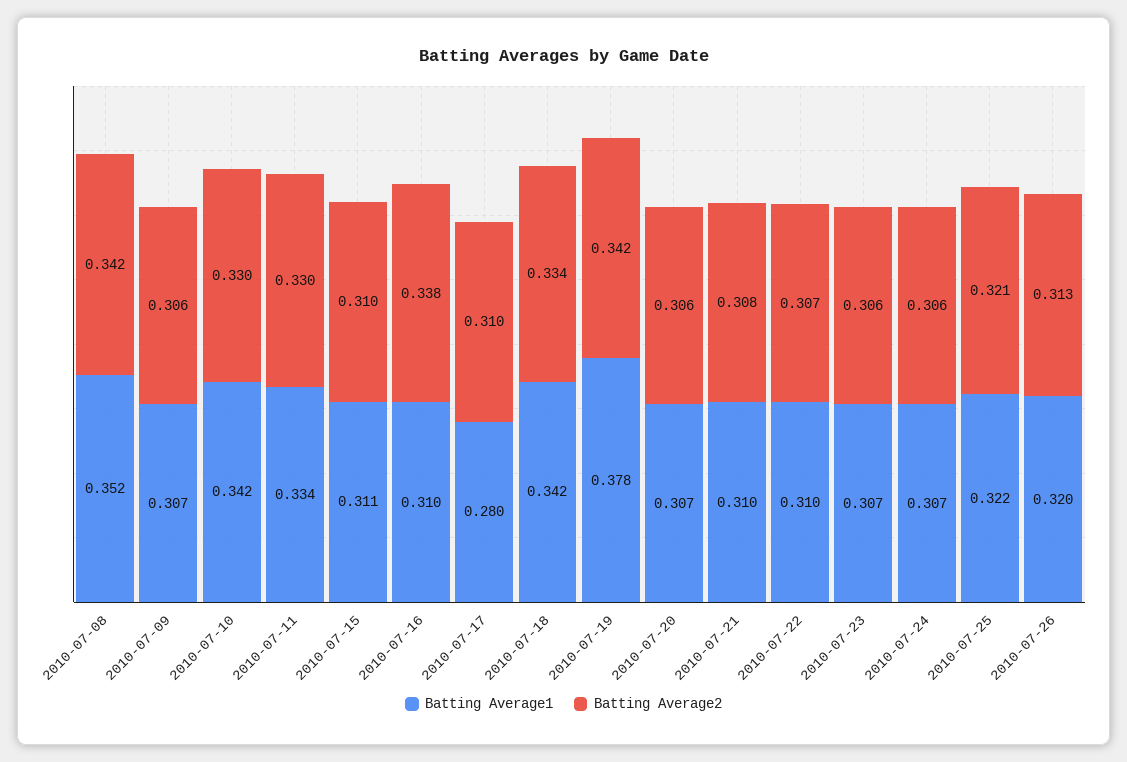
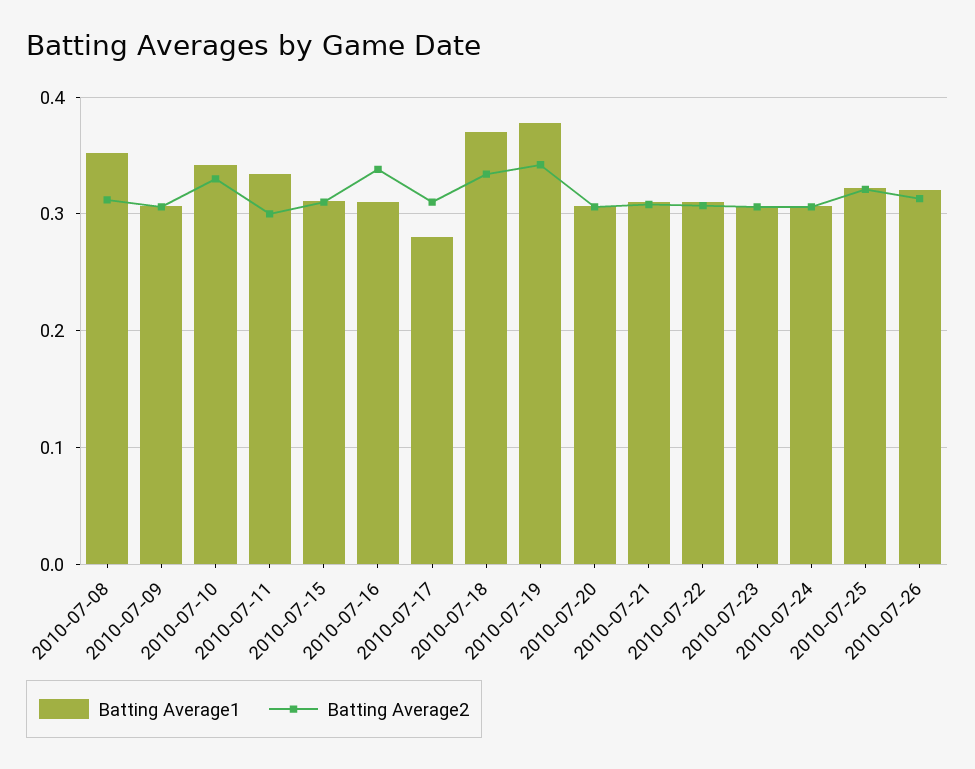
Batting Average2, 2010-07-08: 0.342 -> 0.31
Batting Average2, 2010-07-11: 0.33 -> 0.3
Batting Average1, 2010-07-18: 0.342 -> 0.37

